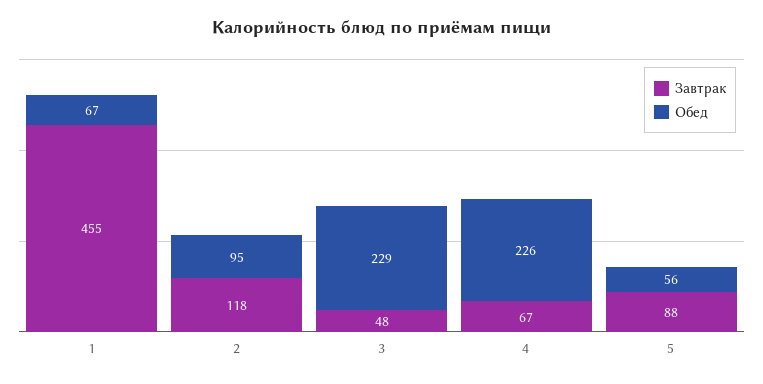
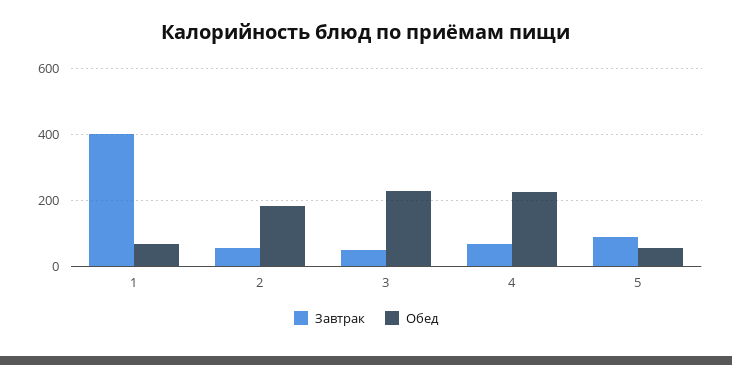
Завтрак, 1: 455 -> 400
Завтрак, 2: 118 -> 60
Обед, 2: 95 -> 180

